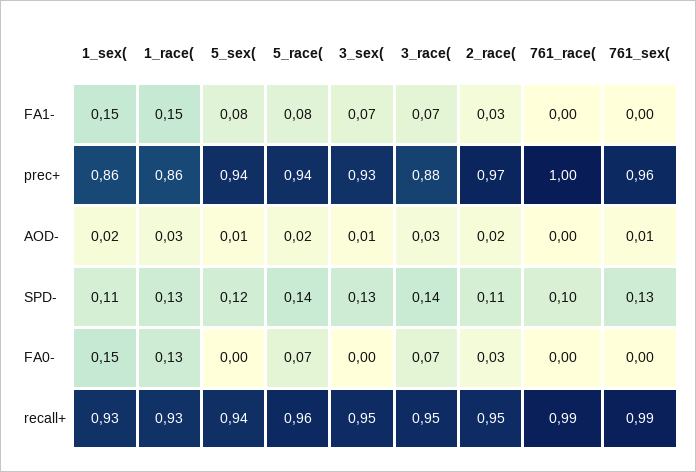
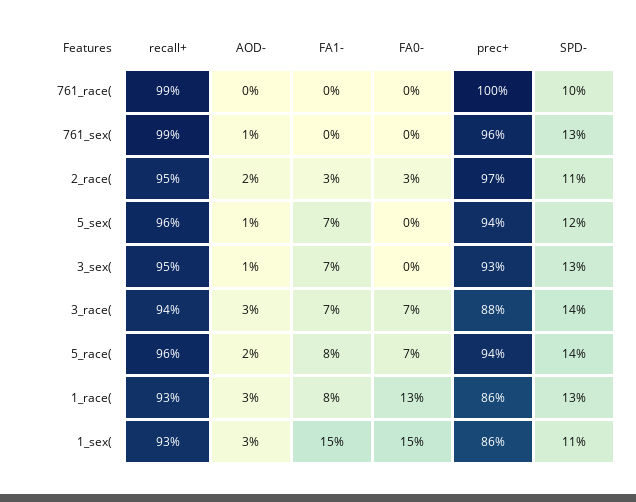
1_race(, FA1-: 0.15 -> 0.08
5_sex(, FA1-: 0.08 -> 0.07
1_sex(, AOD-: 0.02 -> 0.03
5_sex(, recall+: 0.94 -> 0.96
3_race(, recall+: 0.95 -> 0.94

